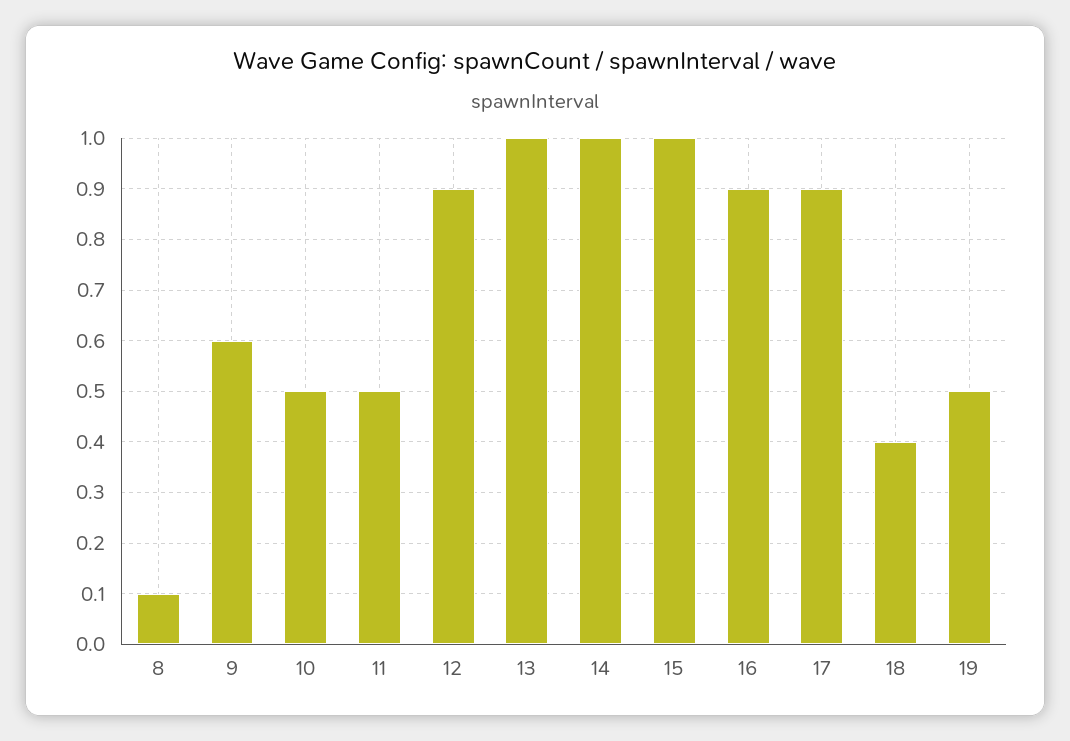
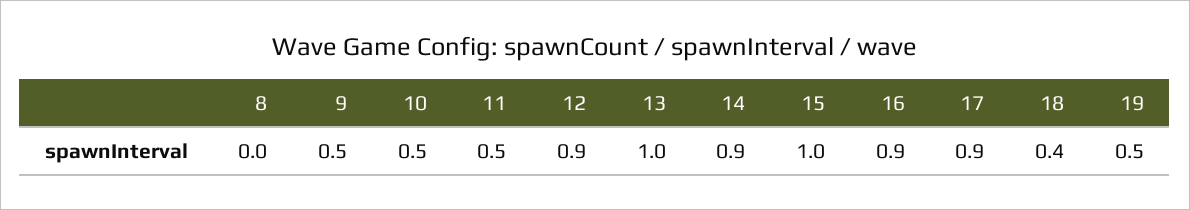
8: 0.1 -> 0
9: 0.6 -> 0.5
14: 1 -> 0.9

